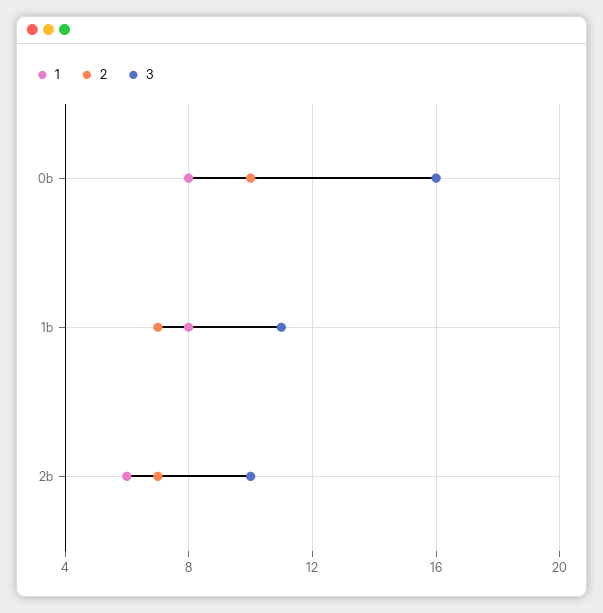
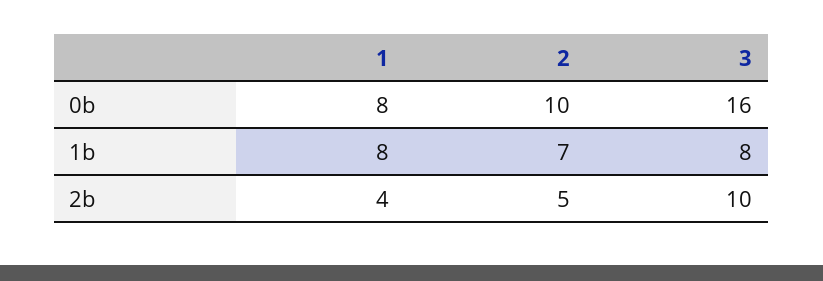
3, 1b: 11 -> 8
1, 2b: 6 -> 4
2, 2b: 7 -> 5

